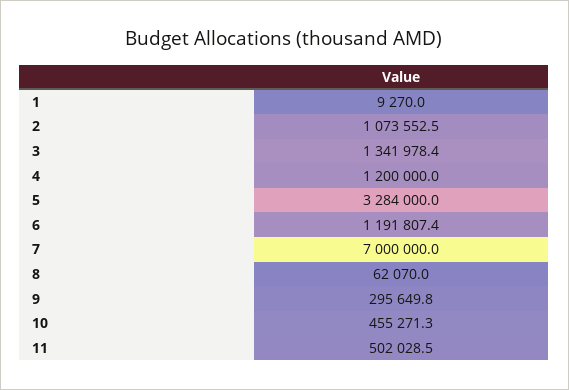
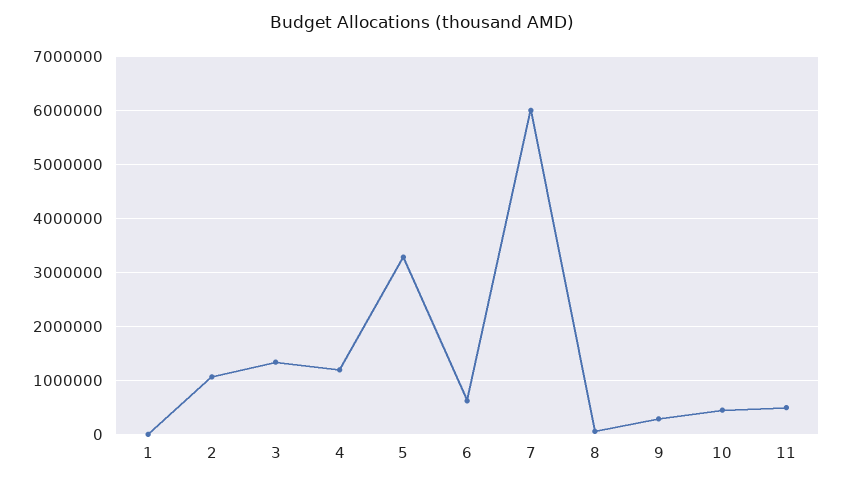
6: 1191807.4 -> 600000
7: 7000000 -> 6000000

